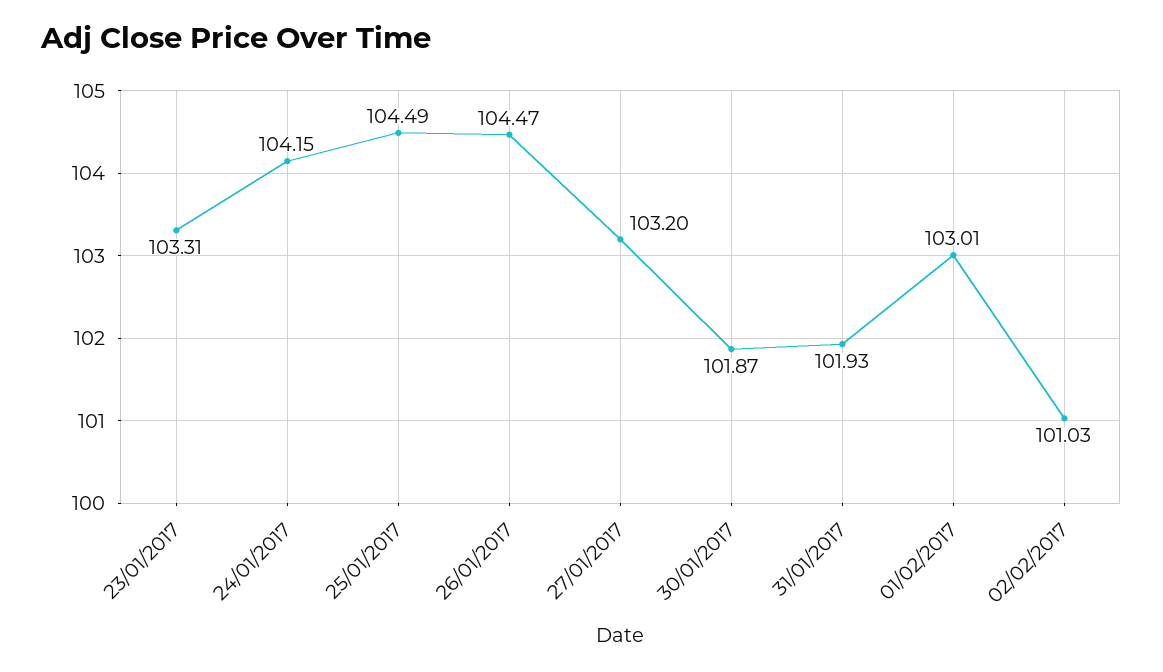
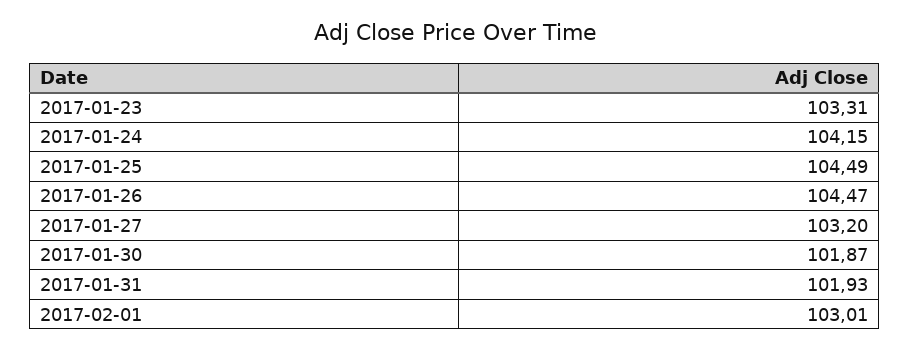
02/02/2017: 101.03 -> none

